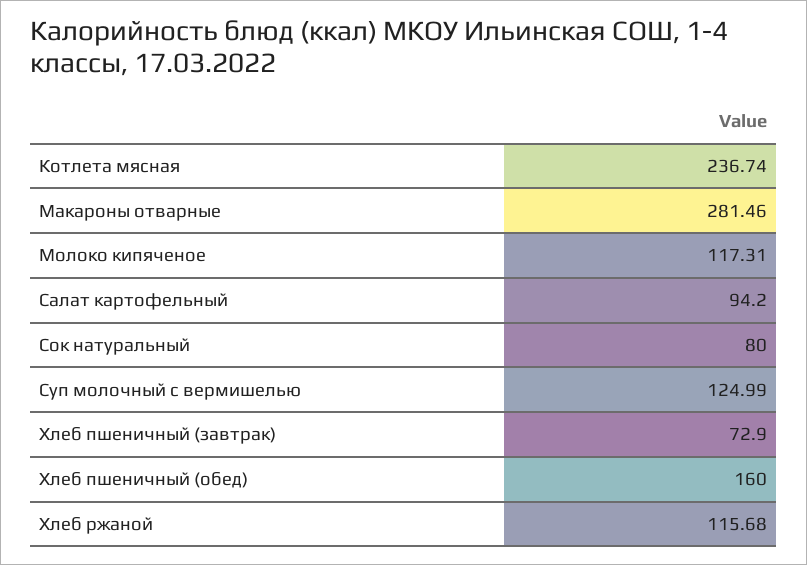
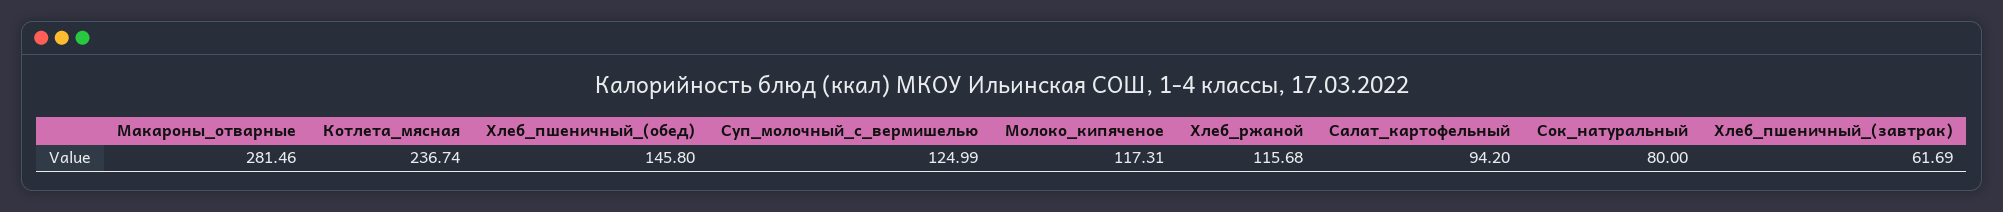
Хлеб пшеничный (завтрак): 72.9 -> 61.69
Хлеб пшеничный (обед): 160 -> 145.8

